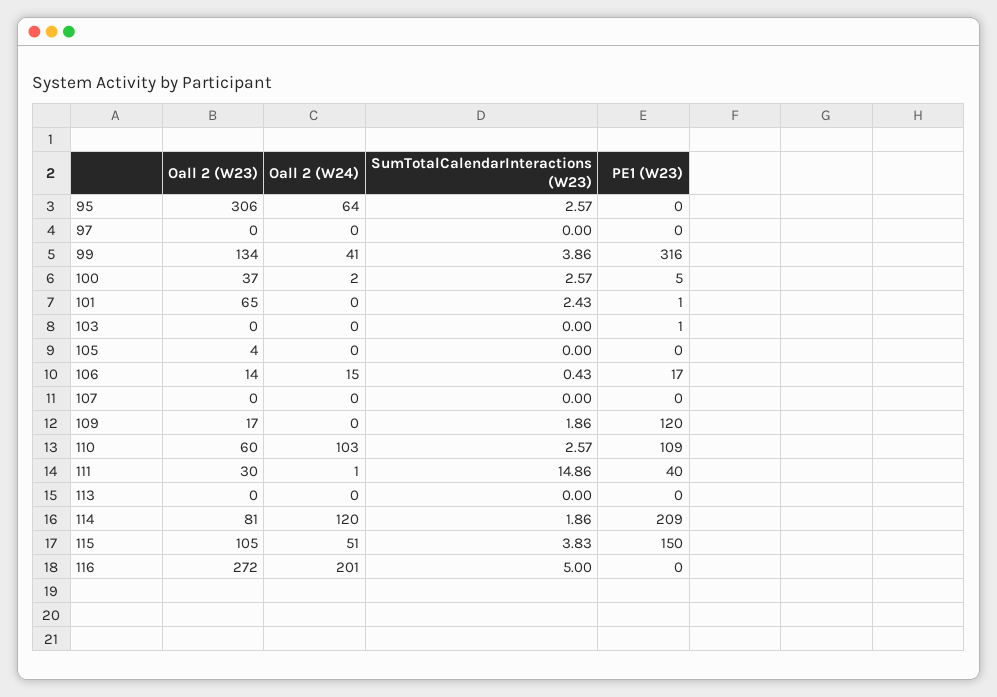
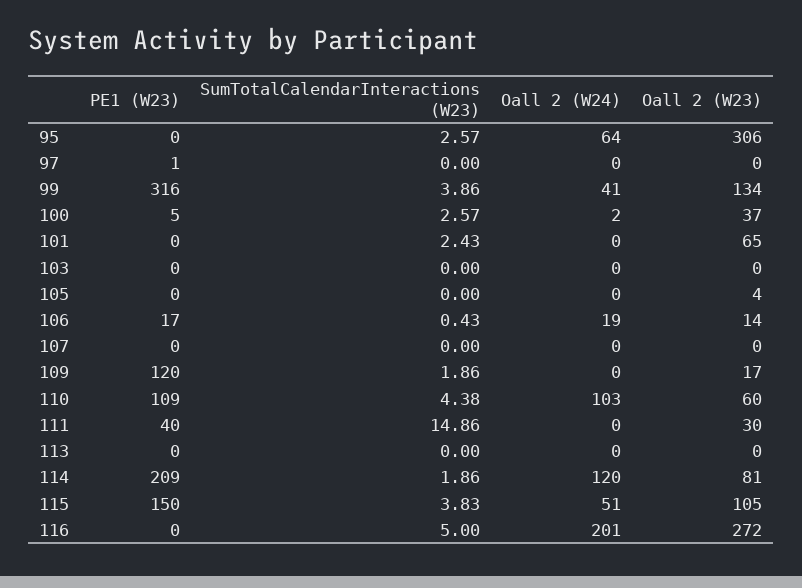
PE1 (W23), 97: 0 -> 1
PE1 (W23), 101: 1 -> 0
PE1 (W23), 103: 1 -> 0
Oall 2 (W24), 106: 15 -> 19
SumTotalCalendarInteractions (W23), 110: 2.57 -> 4.38
Oall 2 (W24), 111: 1 -> 0

